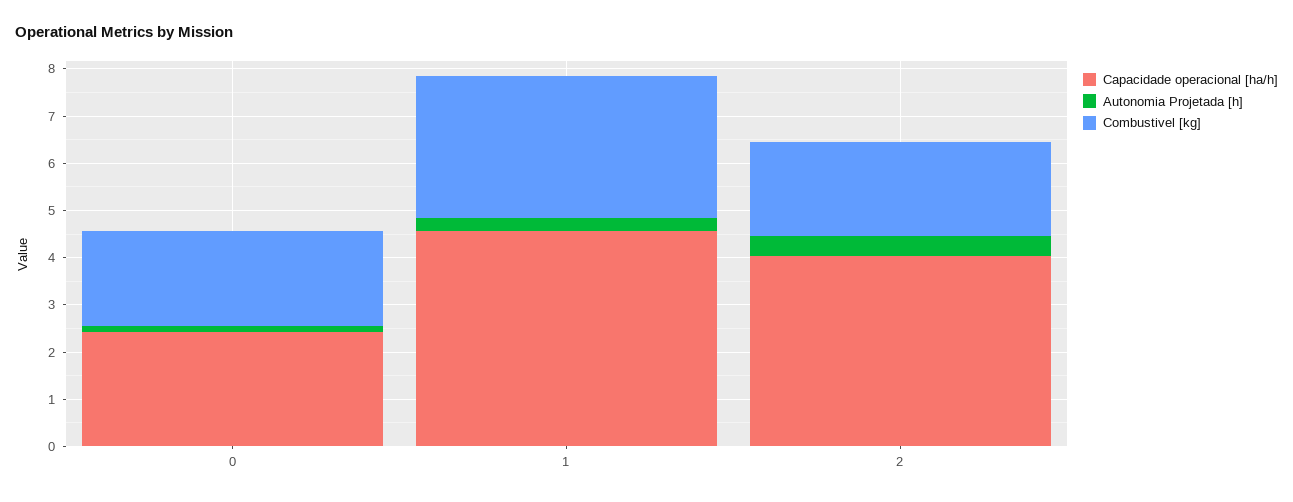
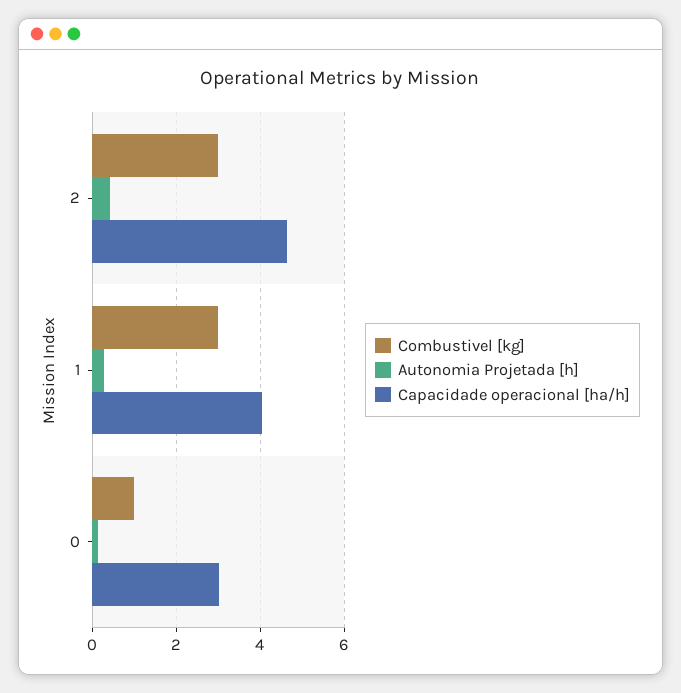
Capacidade operacional [ha/h], 0: 2.4 -> 3
Combustivel [kg], 0: 2 -> 1
Capacidade operacional [ha/h], 1: 4.6 -> 4
Capacidade operacional [ha/h], 2: 4 -> 4.6
Combustivel [kg], 2: 2 -> 3

